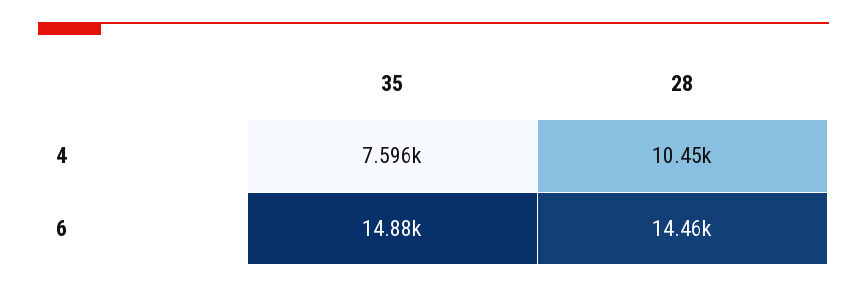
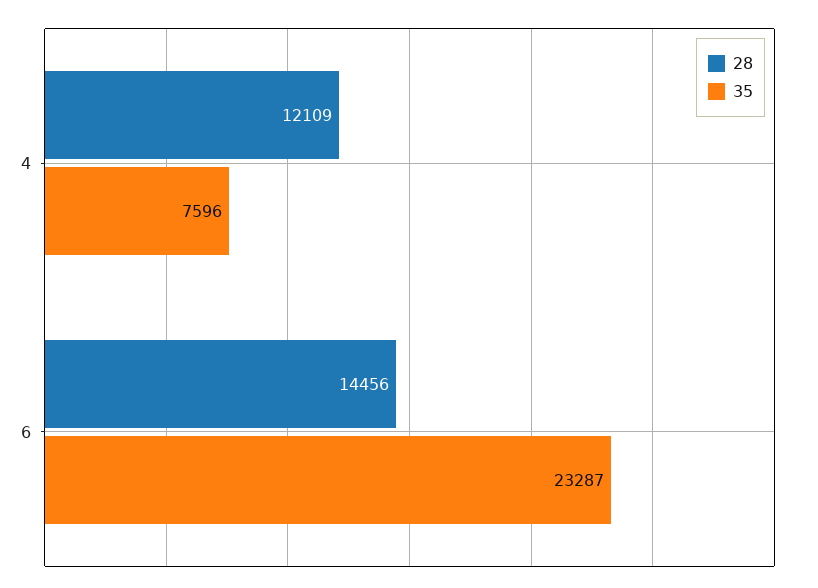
28, 4: 10450 -> 12109
35, 6: 14880 -> 23287

